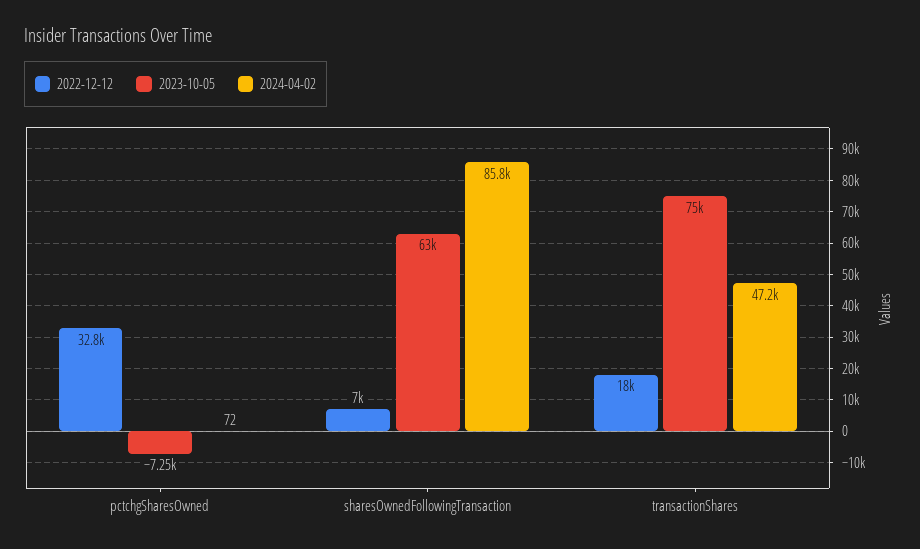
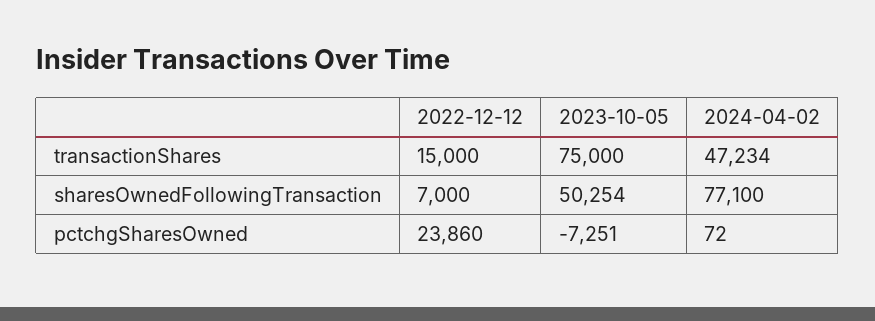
2022-12-12, pctchgSharesOwned: 32800 -> 23860
2023-10-05, sharesOwnedFollowingTransaction: 63000 -> 50254
2024-04-02, sharesOwnedFollowingTransaction: 85800 -> 77100
2022-12-12, transactionShares: 18000 -> 15000

